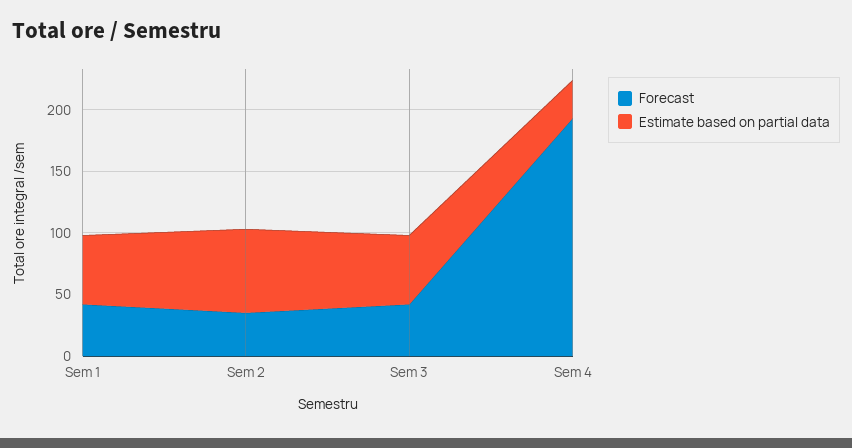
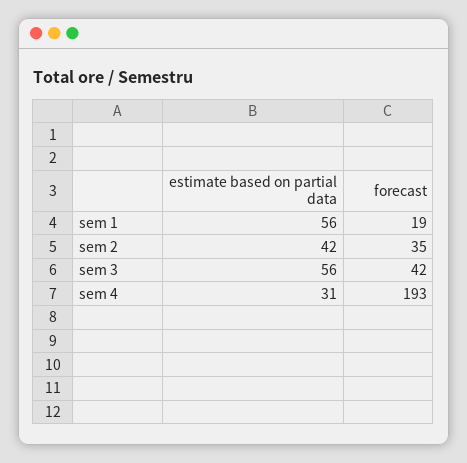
Forecast, Sem 1: 40 -> 19
Estimate based on partial data, Sem 2: 70 -> 42

